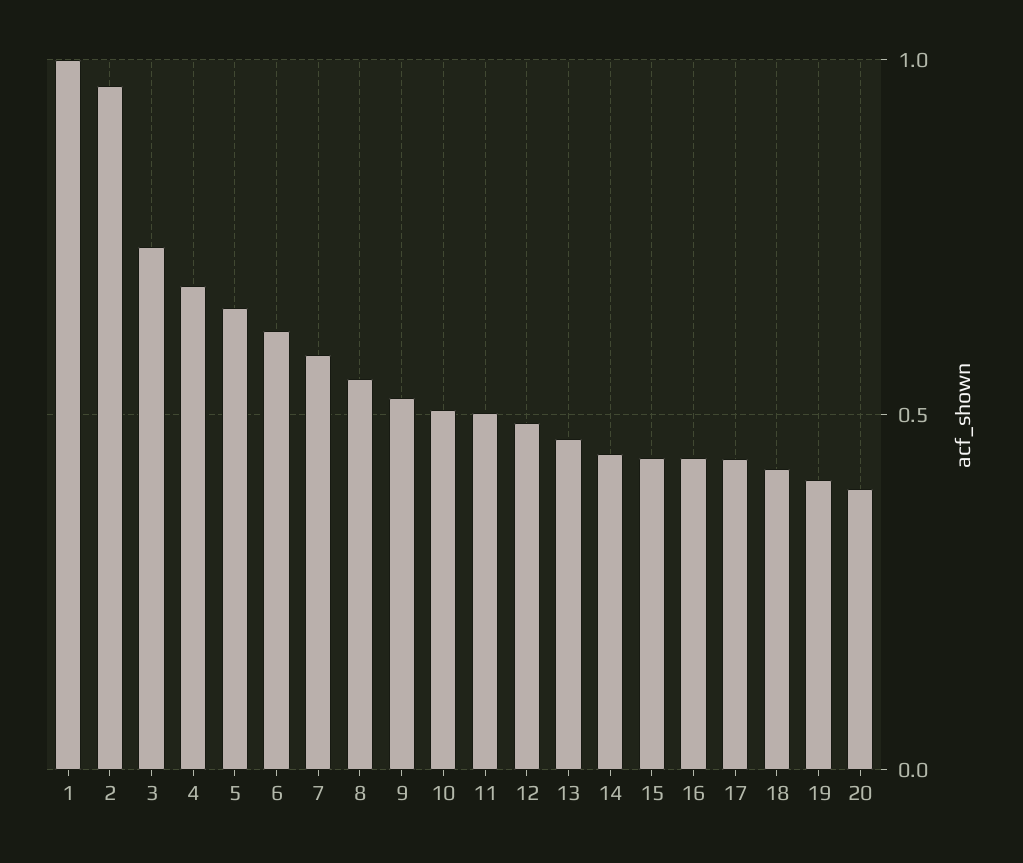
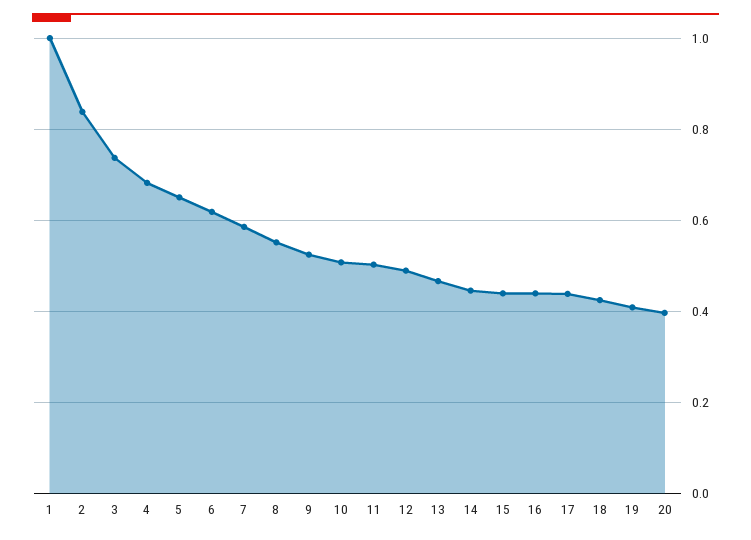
2: 0.95 -> 0.84

